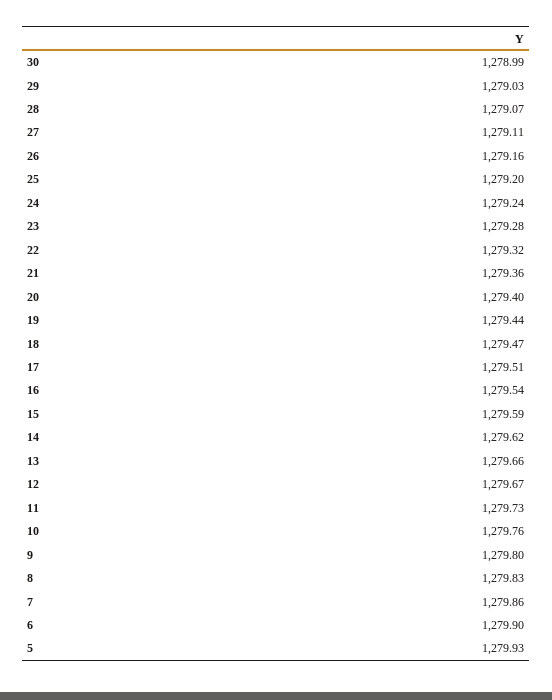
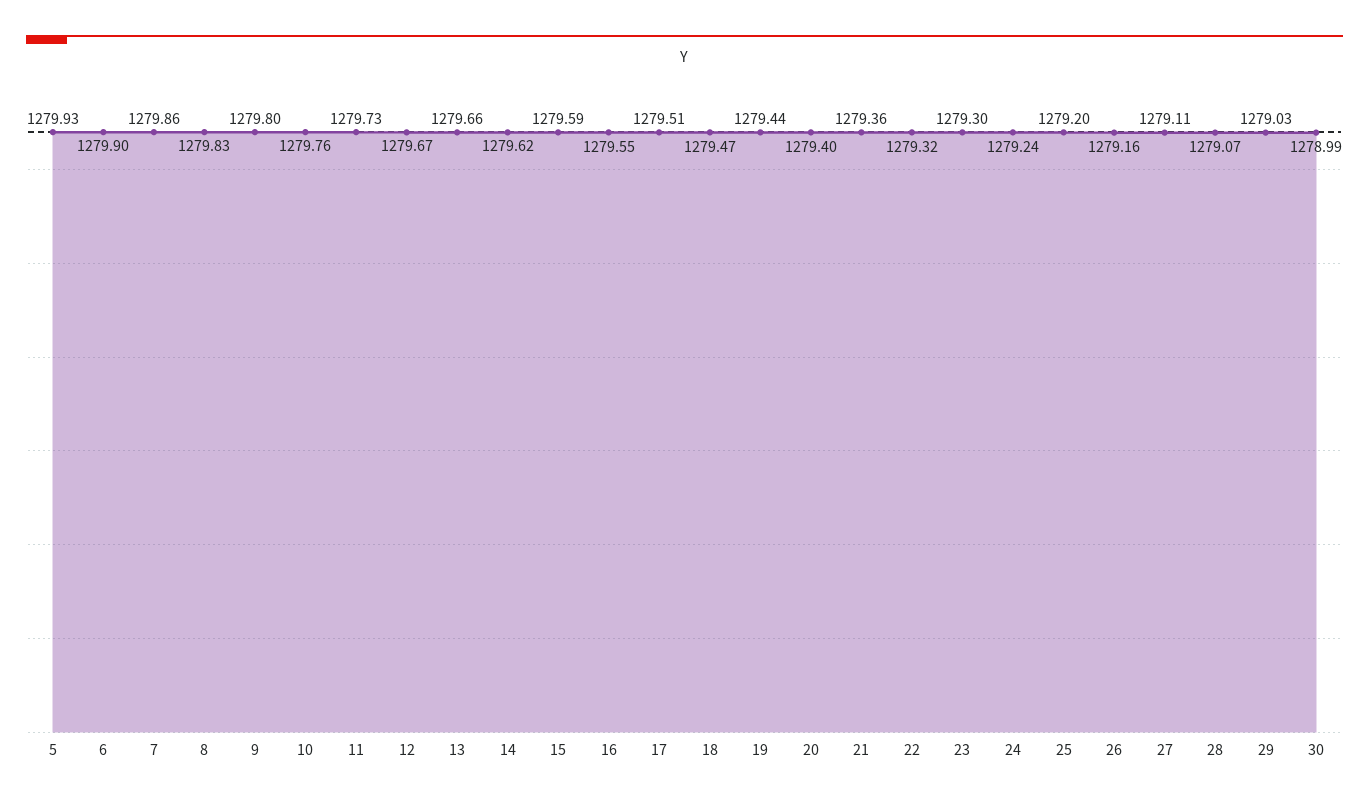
23: 1279.28 -> 1279.3
16: 1279.54 -> 1279.55

